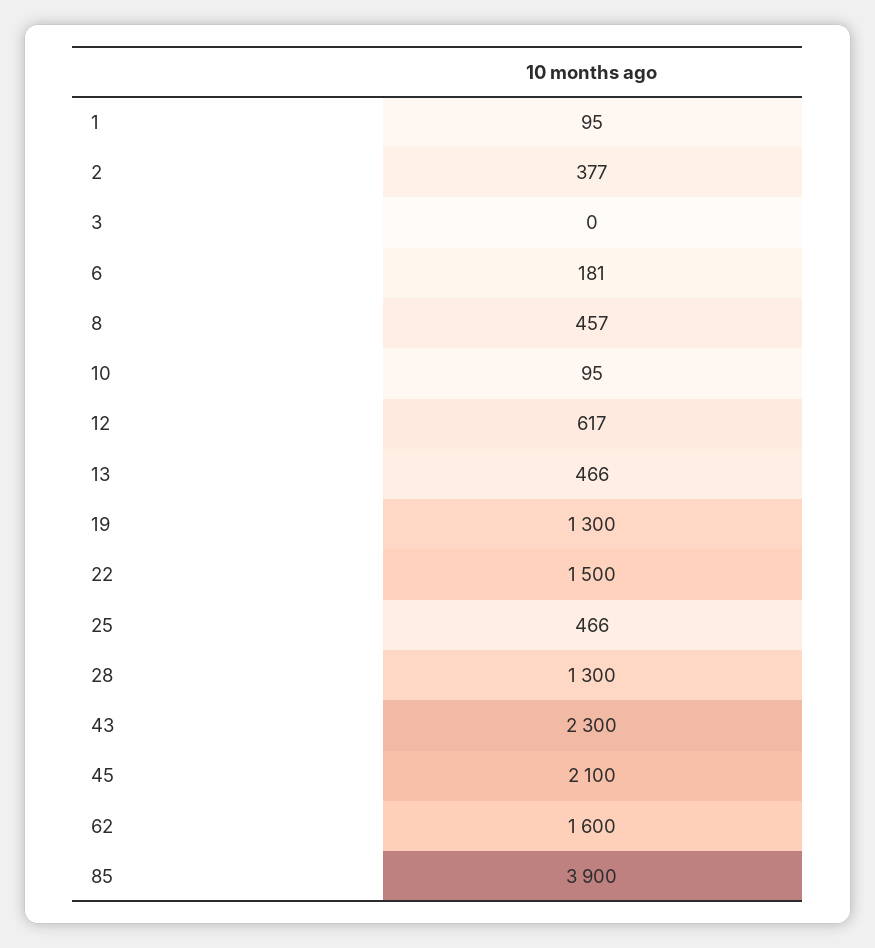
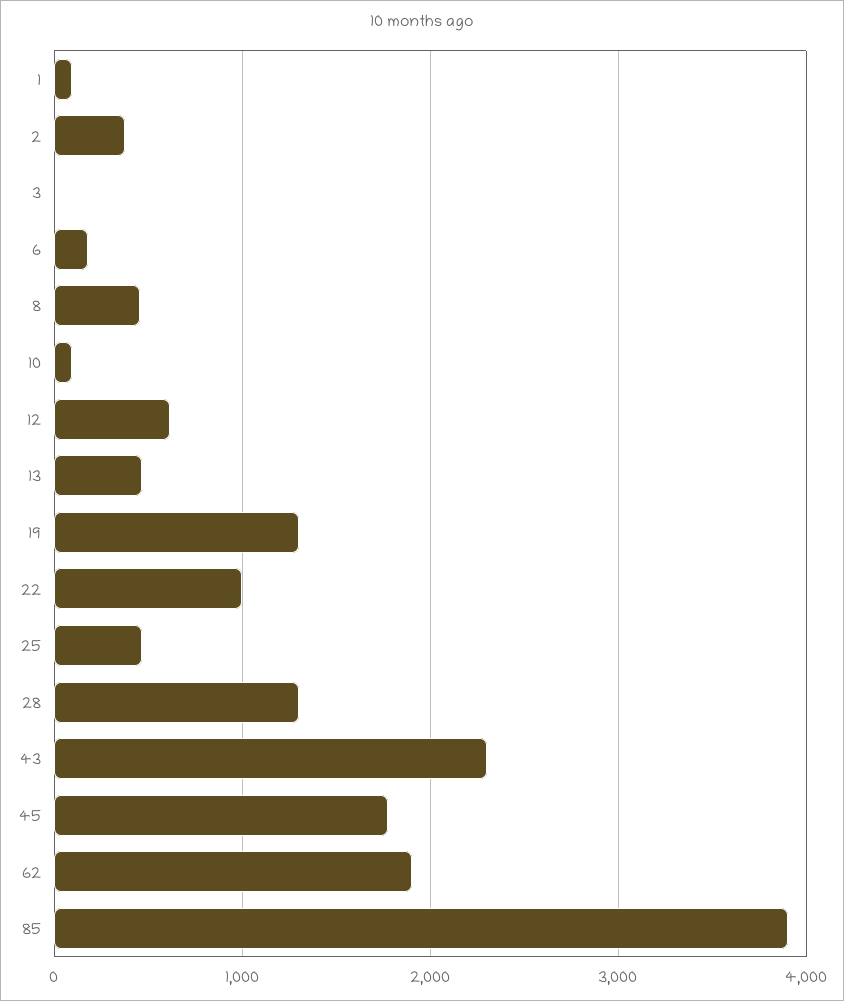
22: 1500 -> 1000
45: 2100 -> 1800
62: 1600 -> 1900

